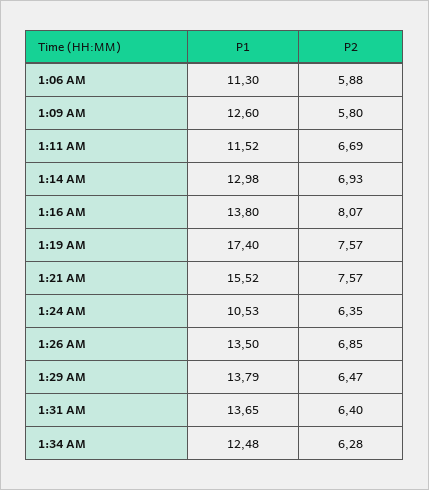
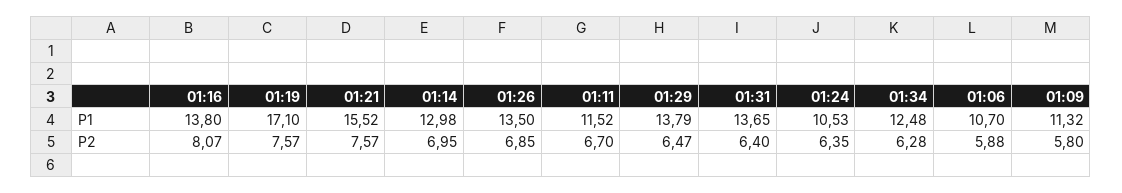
P1, 1:06 AM: 11.3 -> 10.7
P1, 1:09 AM: 12.6 -> 11.32
P2, 1:11 AM: 6.69 -> 6.7
P2, 1:14 AM: 6.93 -> 6.95
P1, 1:19 AM: 17.4 -> 17.1

